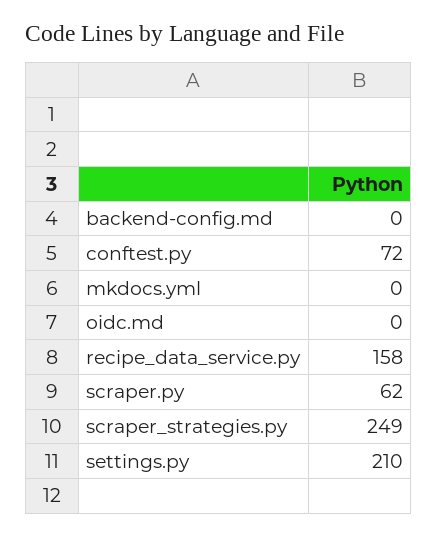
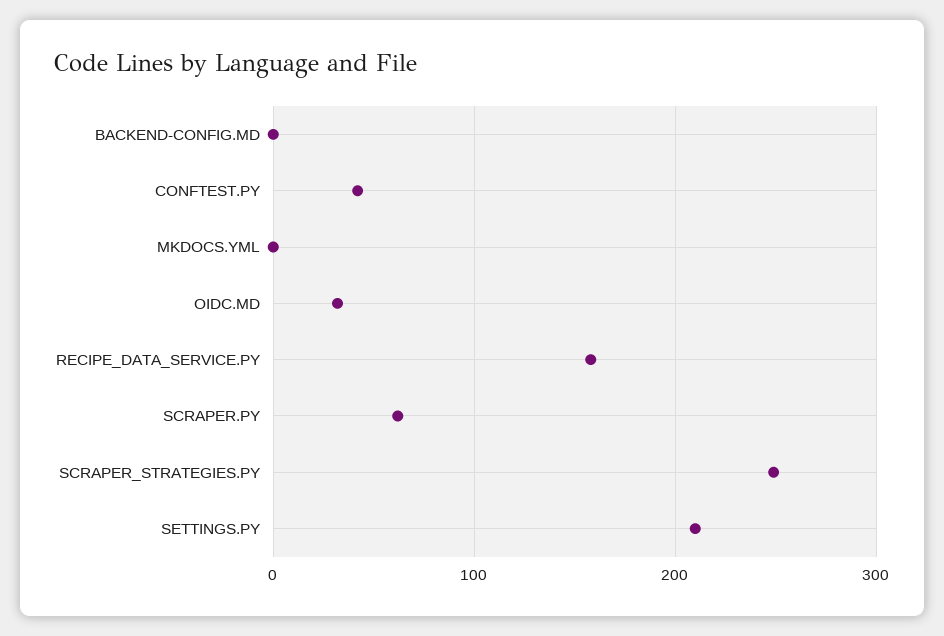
conftest.py: 72 -> 40
oidc.md: 0 -> 30

